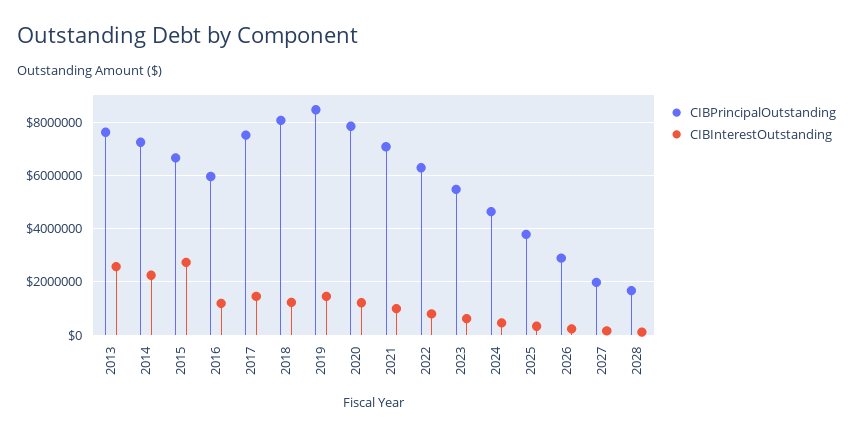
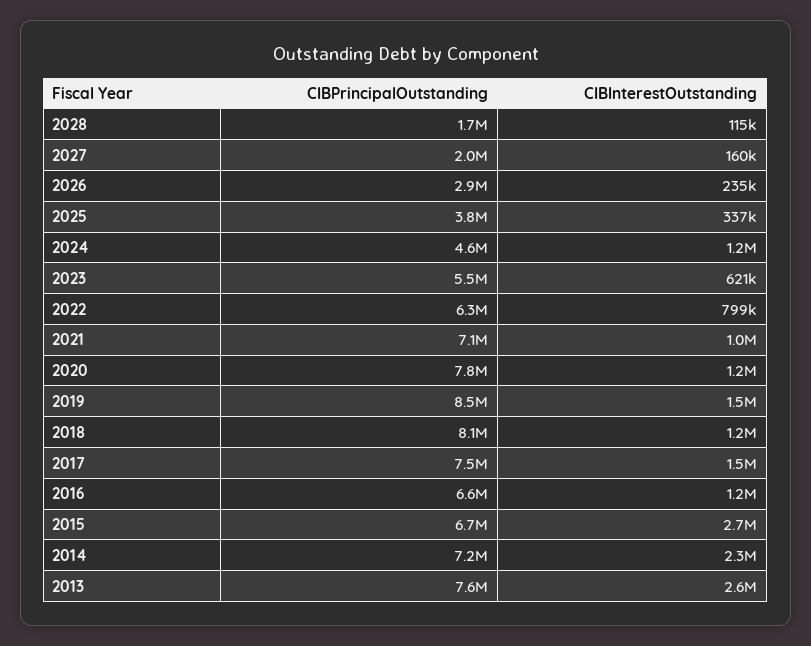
CIBPrincipalOutstanding, 2016: 6000000 -> 6600000
CIBInterestOutstanding, 2024: 500000 -> 1200000

